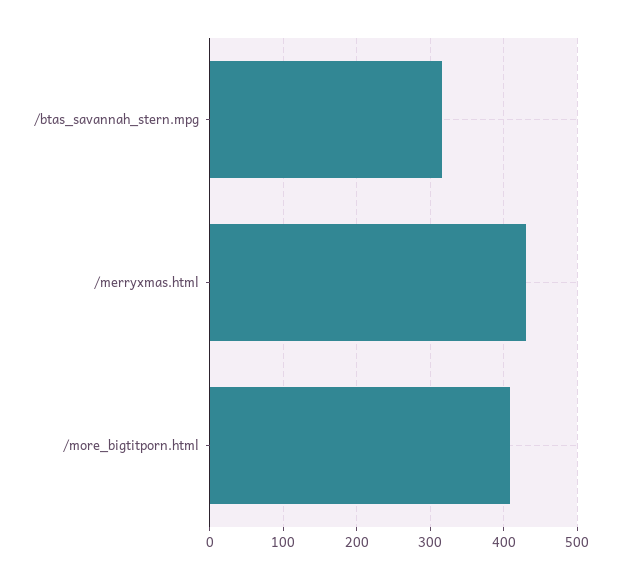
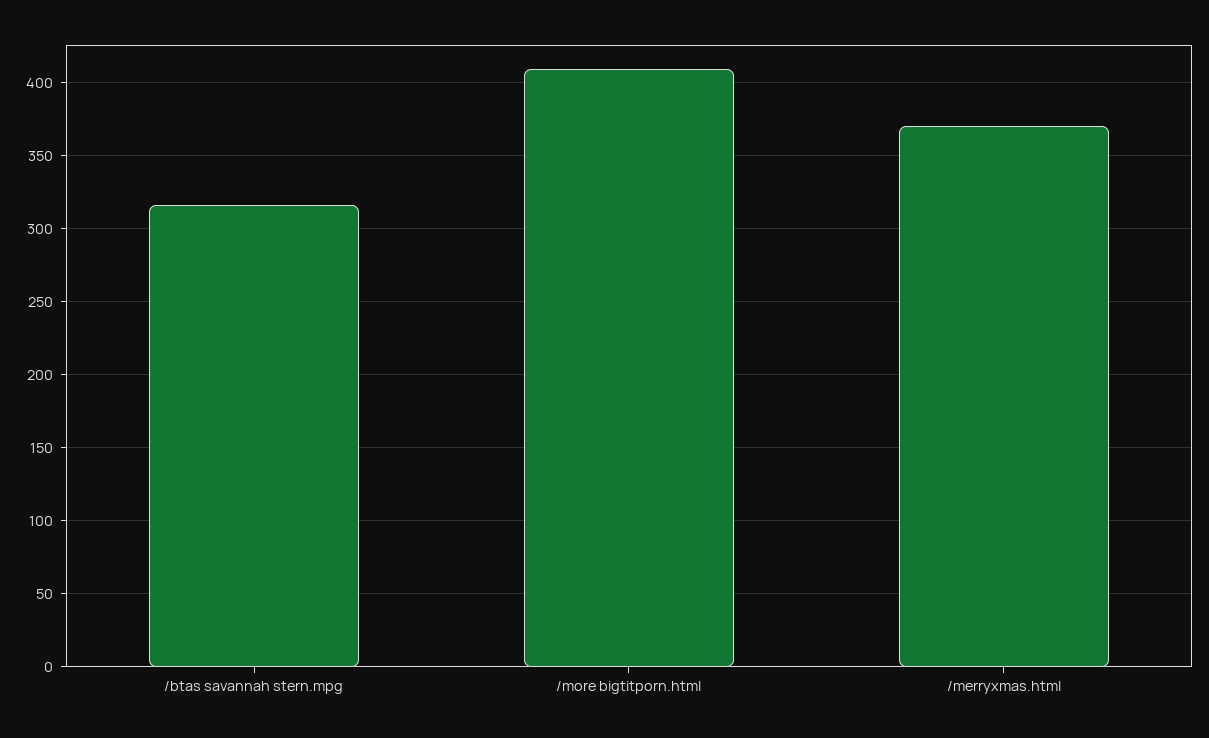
/merryxmas.html: 430 -> 370

